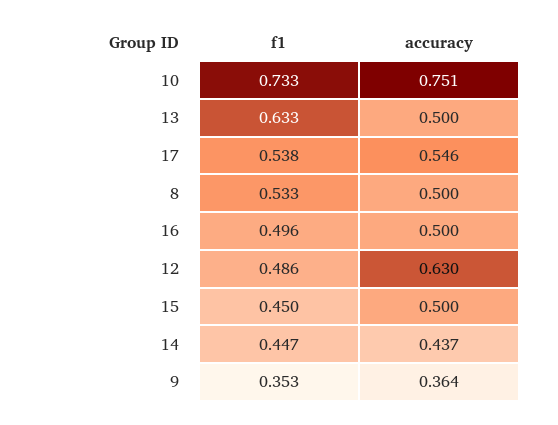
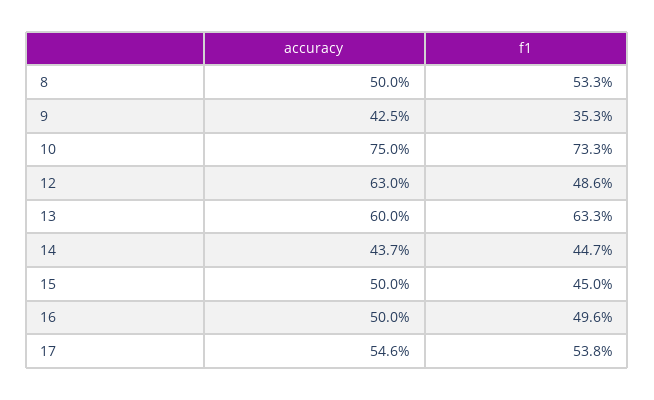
accuracy, 10: 0.751 -> 0.75
accuracy, 13: 0.5 -> 0.6
accuracy, 9: 0.364 -> 0.425

